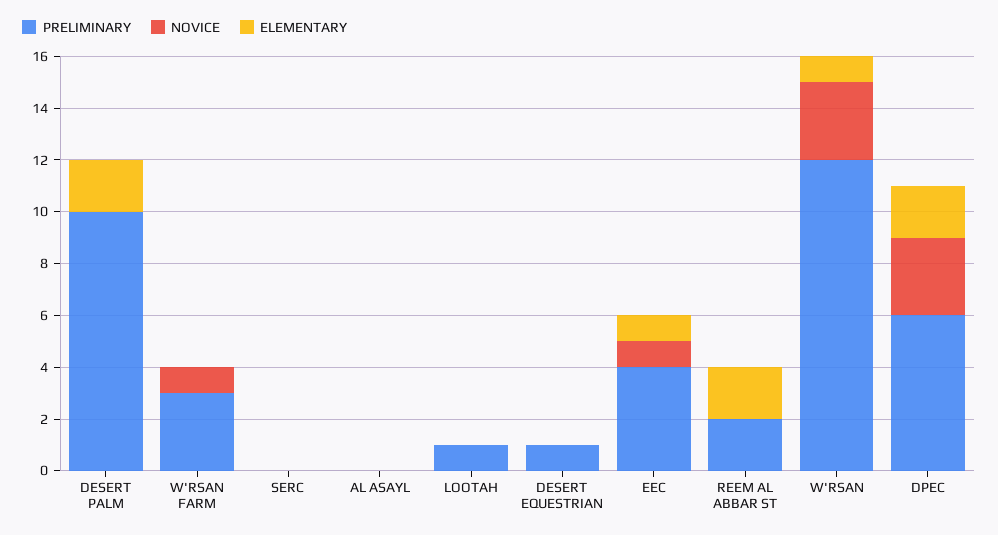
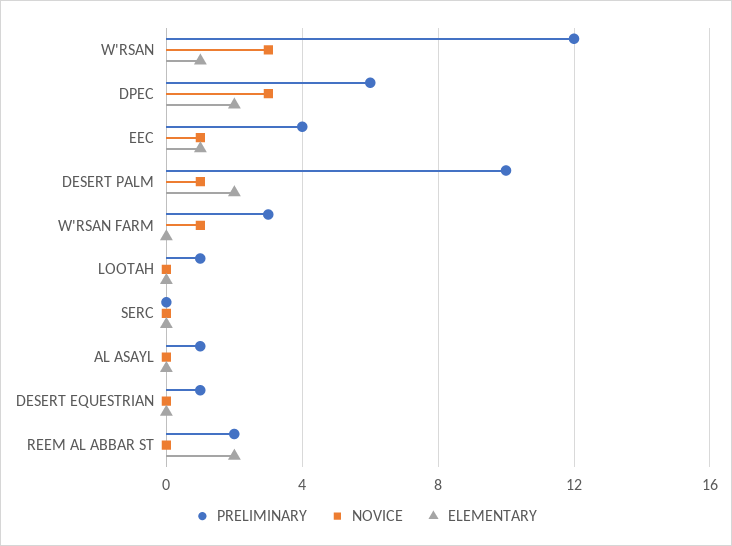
NOVICE, DESERT PALM: 0 -> 1
PRELIMINARY, AL ASAYL: 0 -> 1

